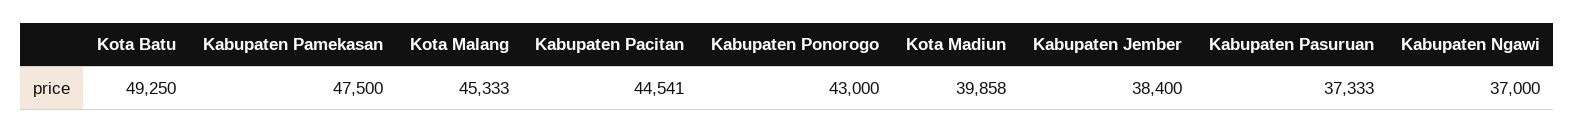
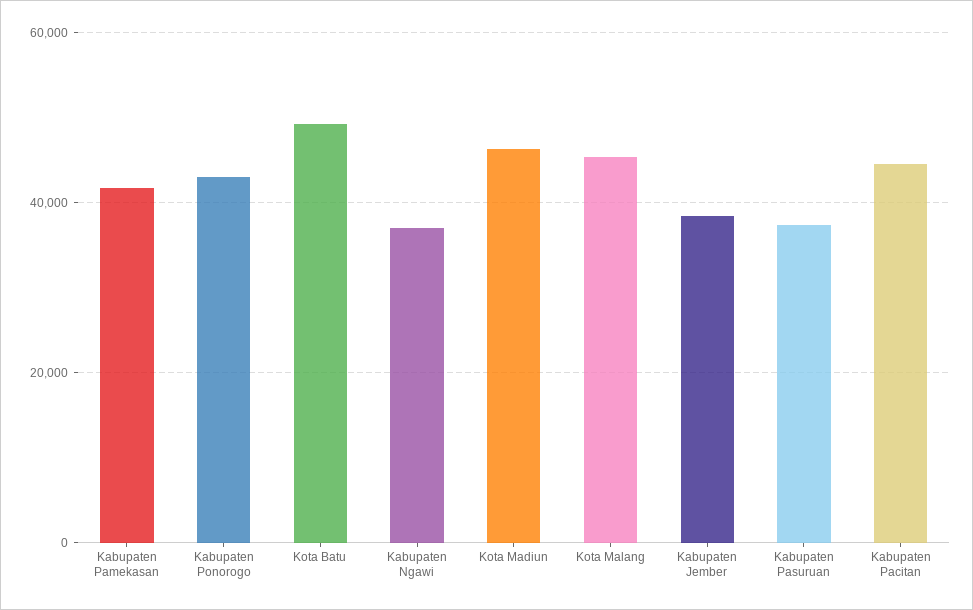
Kabupaten Pamekasan: 47500 -> 42000
Kota Madiun: 39858 -> 46000

